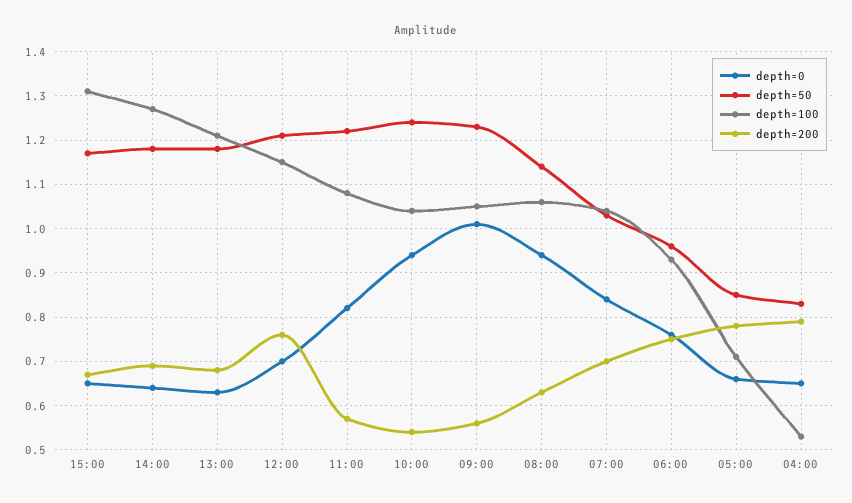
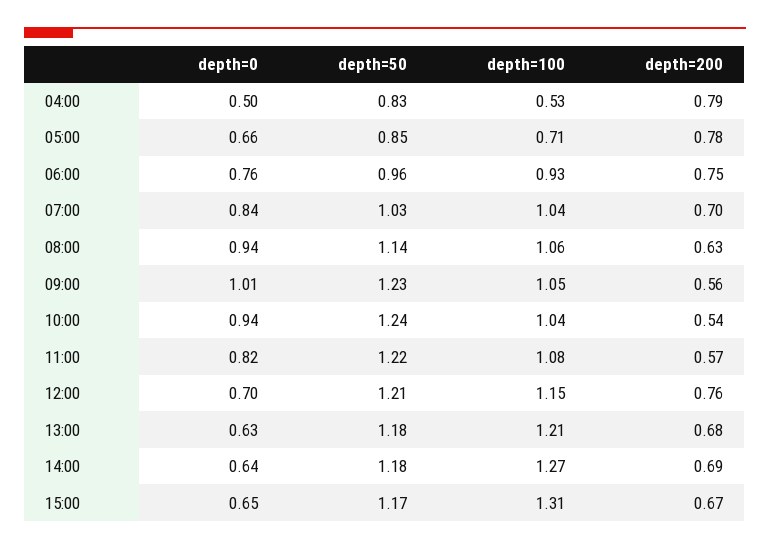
depth=0, 04:00: 0.65 -> 0.5

